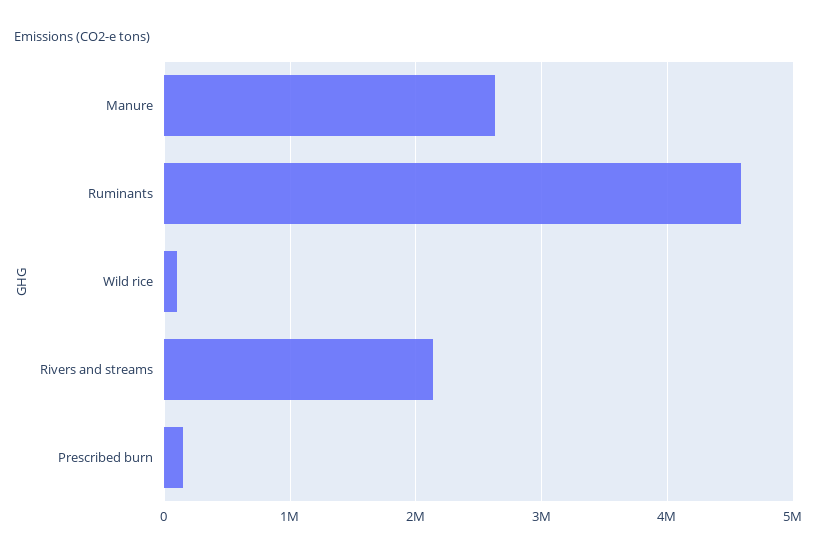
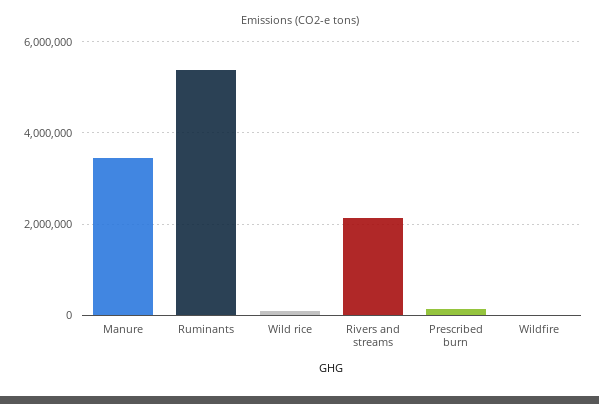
Manure: 2600000 -> 3400000
Ruminants: 4600000 -> 5400000
Wildfire: none -> 0

